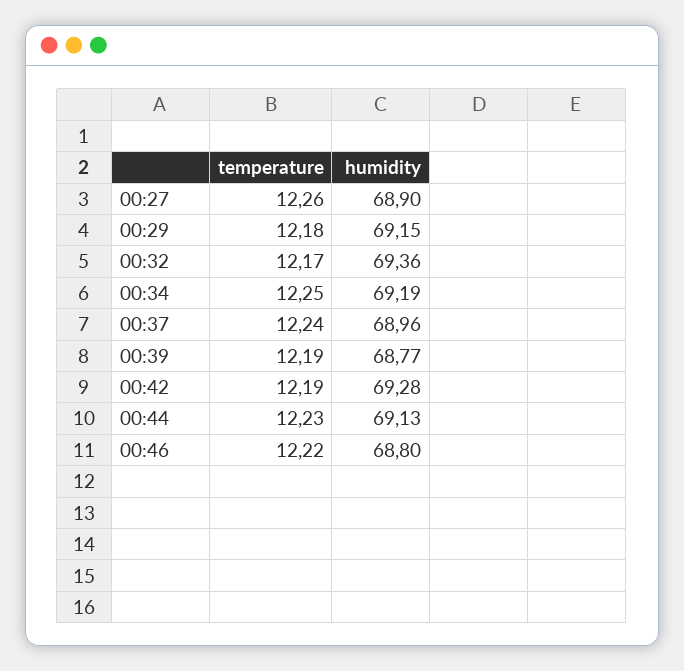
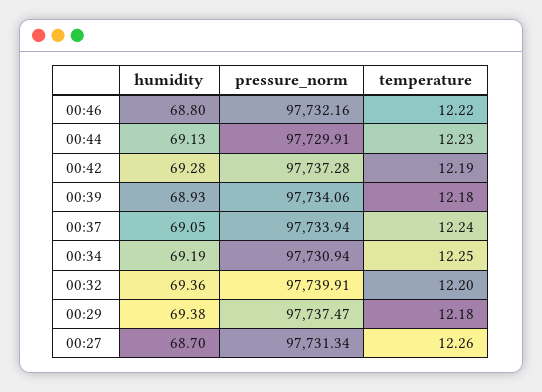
humidity, 00:27: 68.9 -> 68.7
humidity, 00:29: 69.15 -> 69.38
temperature, 00:32: 12.17 -> 12.2
humidity, 00:37: 68.96 -> 69.05
temperature, 00:39: 12.19 -> 12.18
humidity, 00:39: 68.77 -> 68.93
pressure_norm, 00:46: none -> 97732.16
pressure_norm, 00:44: none -> 97729.91
pressure_norm, 00:42: none -> 97737.28
pressure_norm, 00:39: none -> 97734.06
pressure_norm, 00:37: none -> 97733.94
pressure_norm, 00:34: none -> 97730.94
pressure_norm, 00:32: none -> 97739.91
pressure_norm, 00:29: none -> 97737.47
pressure_norm, 00:27: none -> 97731.34

